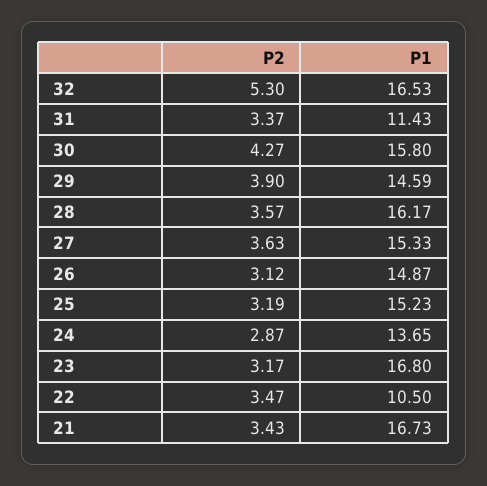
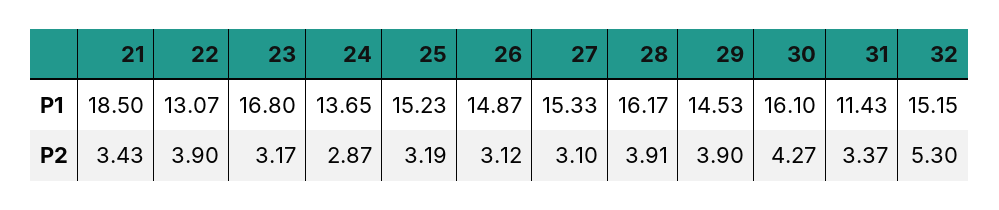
P1, 32: 16.53 -> 15.15
P1, 30: 15.8 -> 16.1
P1, 29: 14.59 -> 14.53
P2, 28: 3.57 -> 3.91
P2, 27: 3.63 -> 3.1
P2, 22: 3.47 -> 3.9
P1, 22: 10.5 -> 13.07
P1, 21: 16.73 -> 18.5

